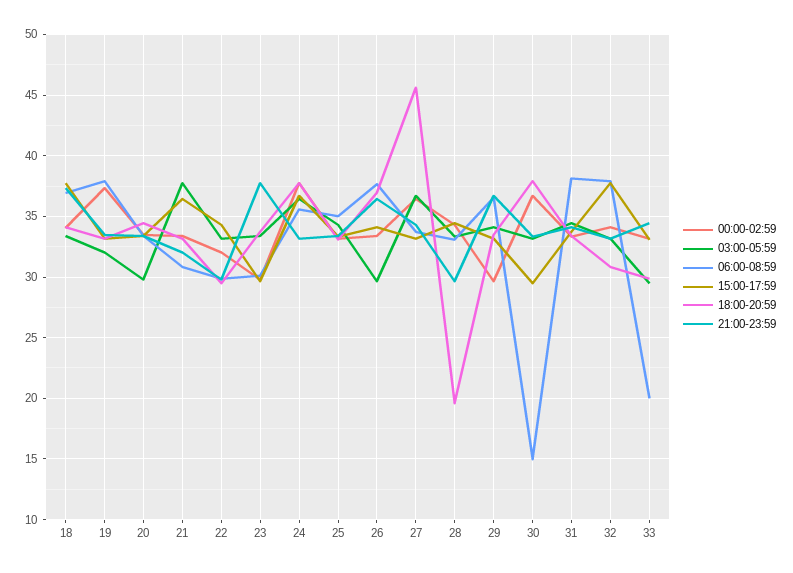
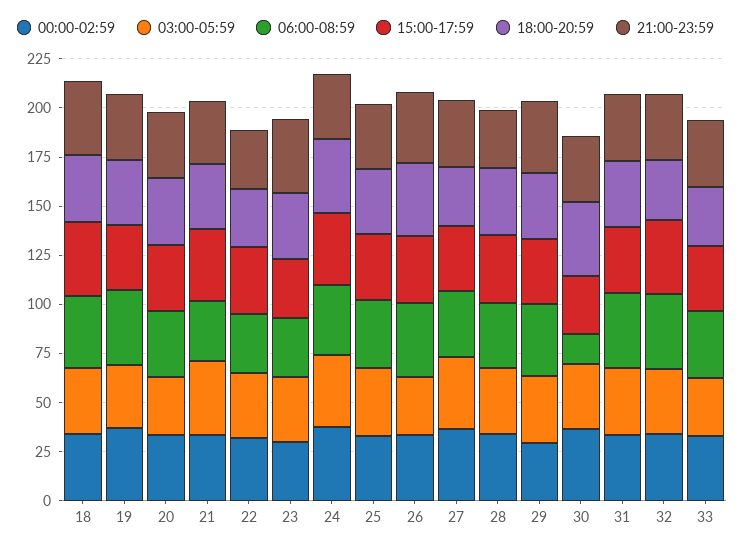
18:00-20:59, 27: 45.5 -> 30
18:00-20:59, 28: 19.5 -> 35
06:00-08:59, 33: 20 -> 35

